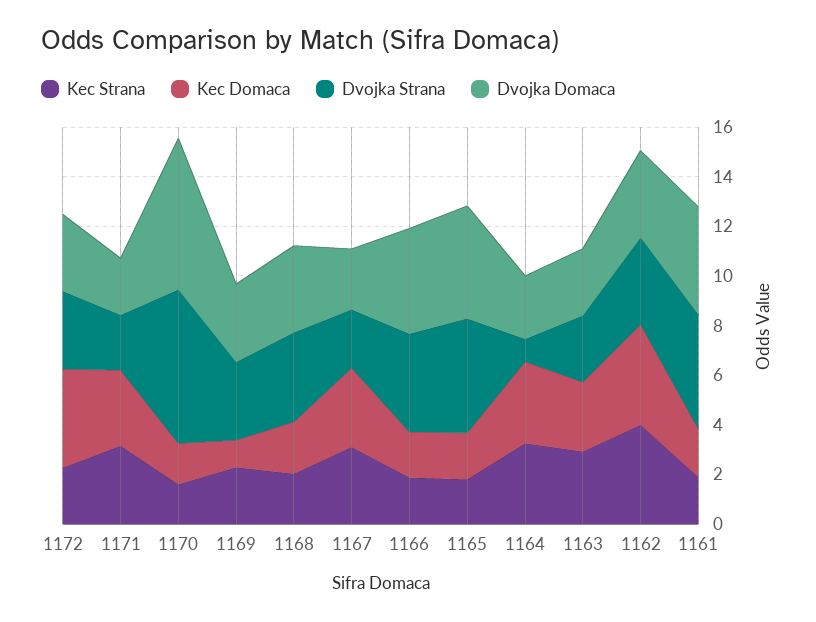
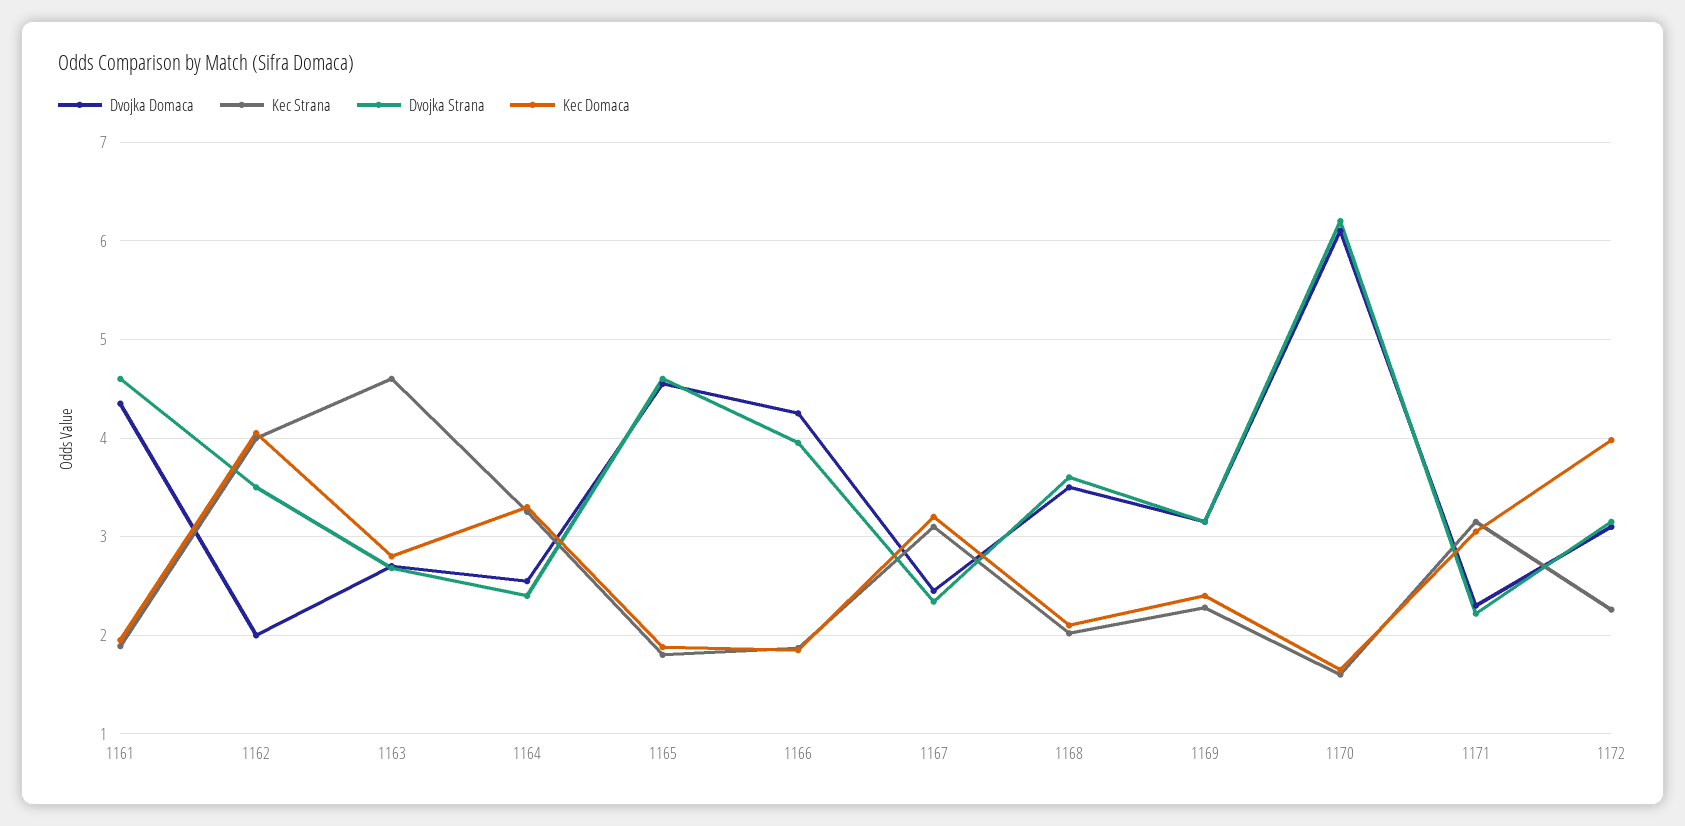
Kec Domaca, 1169: 1 -> 2.4
Dvojka Strana, 1164: 1 -> 2.4
Kec Strana, 1163: 3 -> 4.6
Dvojka Domaca, 1162: 3.5 -> 2

